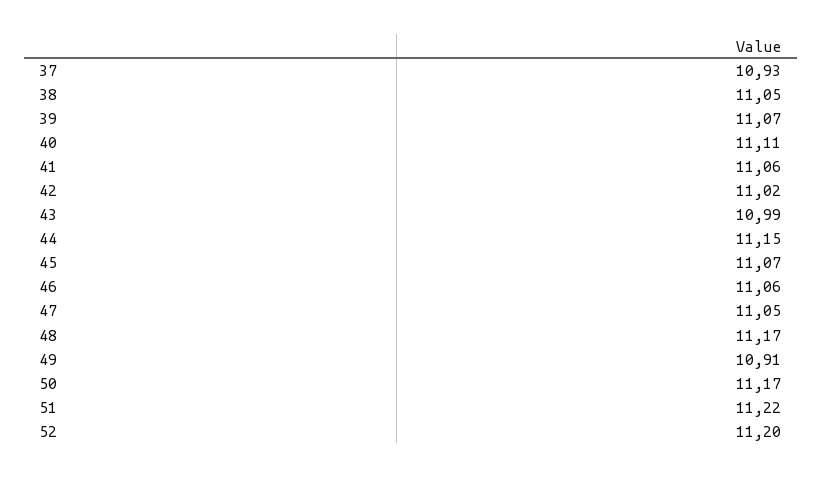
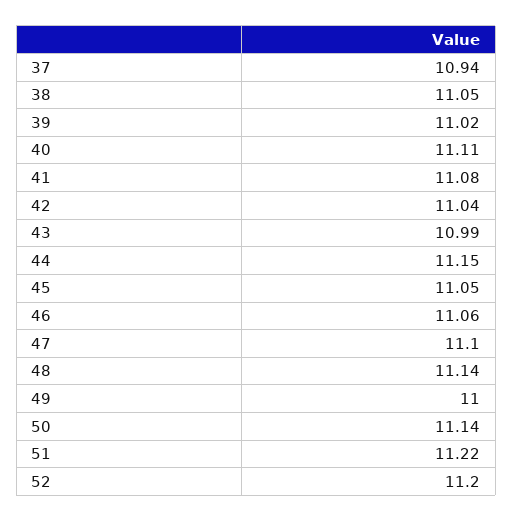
37: 10.93 -> 10.94
39: 11.07 -> 11.02
41: 11.06 -> 11.08
42: 11.02 -> 11.04
45: 11.07 -> 11.05
47: 11.05 -> 11.1
48: 11.17 -> 11.14
49: 10.91 -> 11
50: 11.17 -> 11.14

